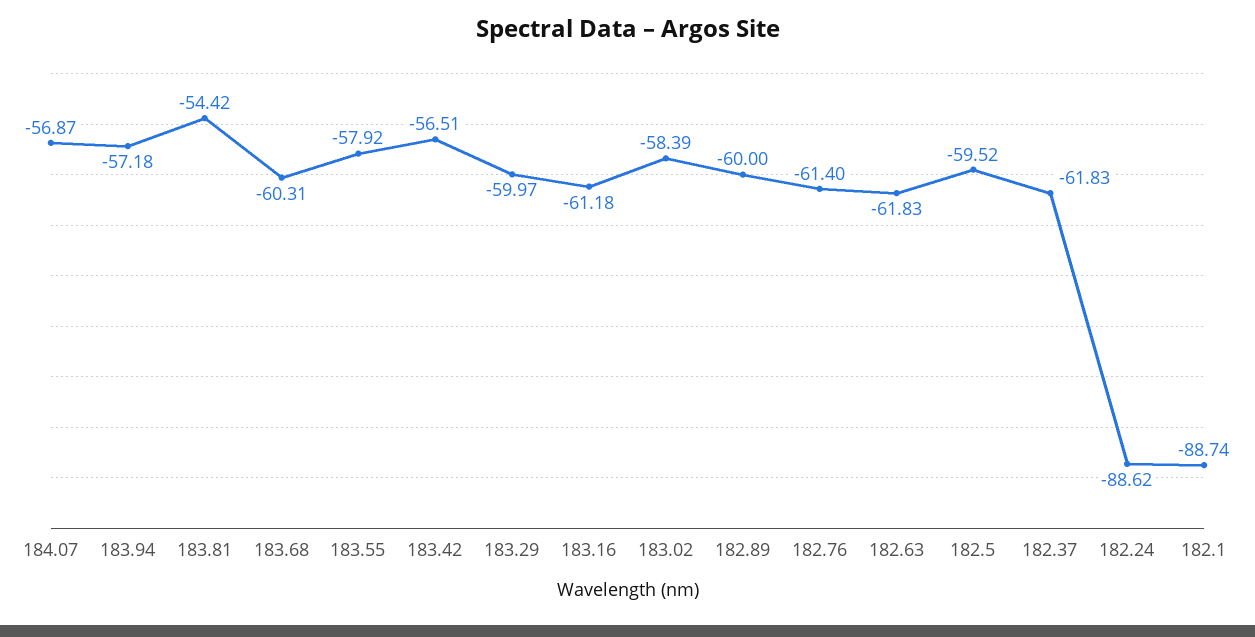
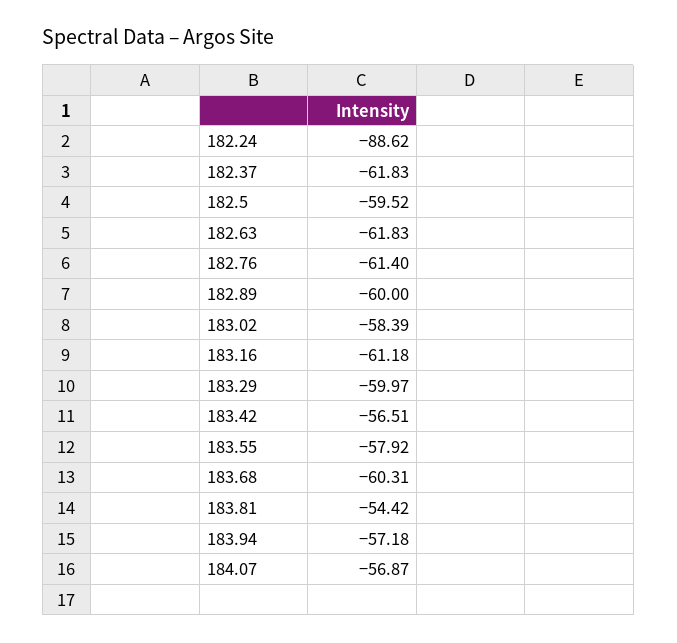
182.1: -88.74 -> none

